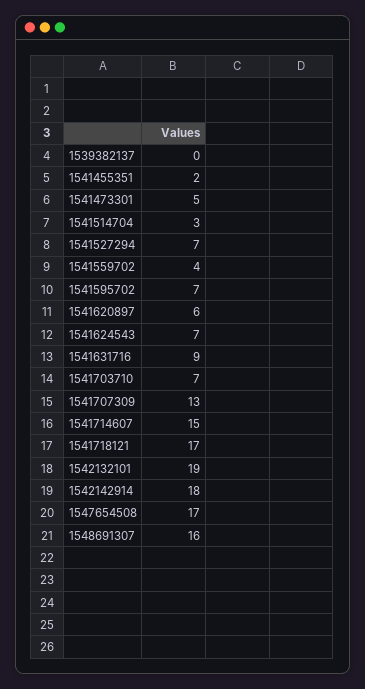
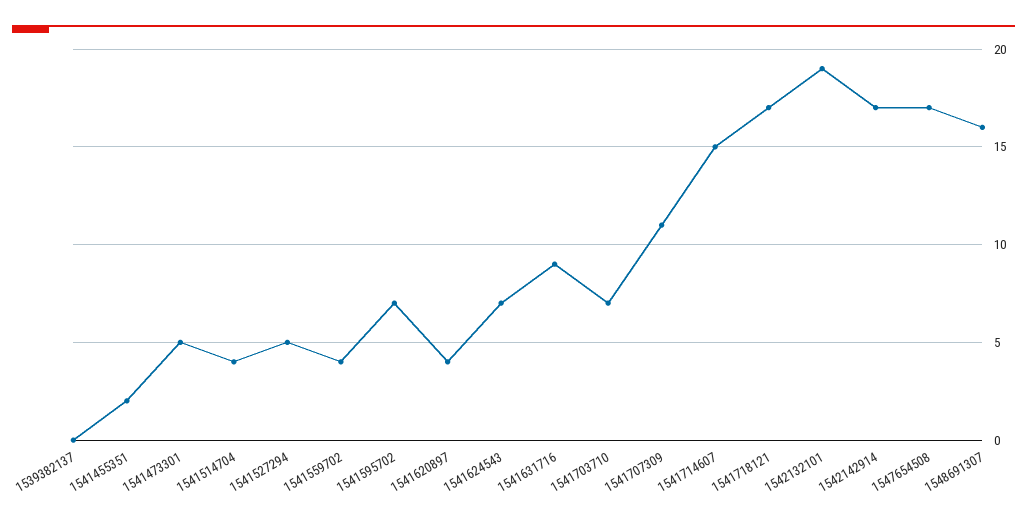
1541514704: 3 -> 4
1541527294: 7 -> 5
1541620897: 6 -> 4
1541707309: 13 -> 11
1542142914: 18 -> 17

